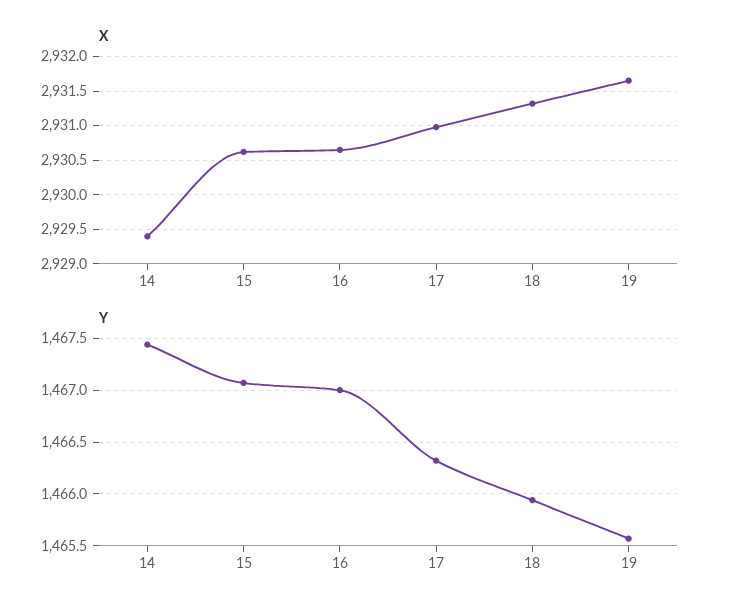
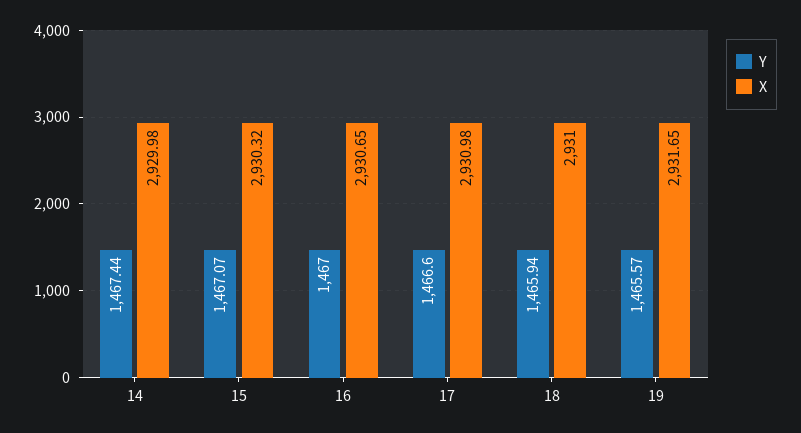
X, 14: 2929.4 -> 2929.98
X, 15: 2930.6 -> 2930.32
X, 18: 2931.3 -> 2931
Y, 17: 1466.3 -> 1466.6

